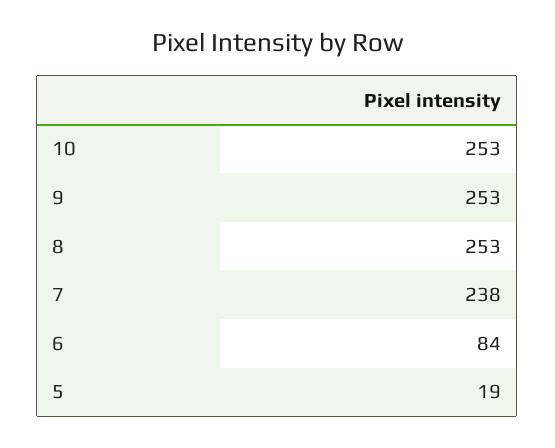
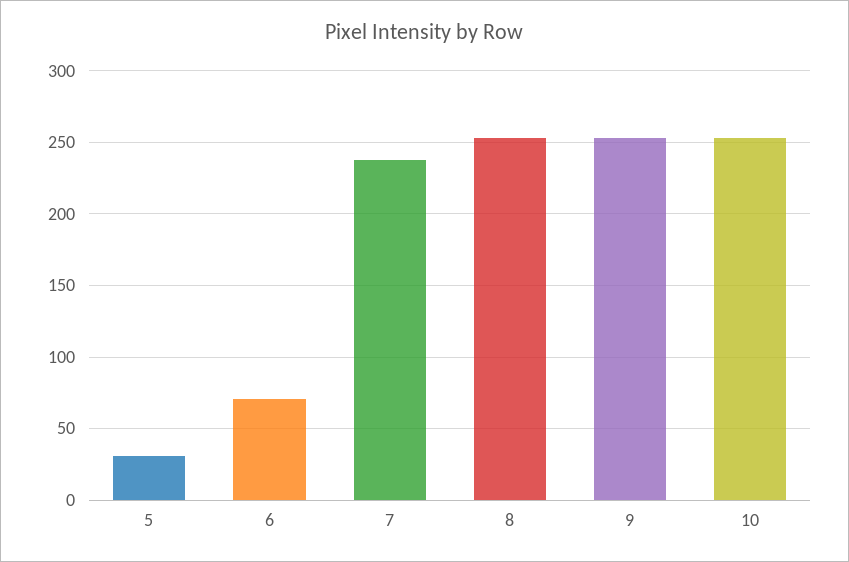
6: 84 -> 70
5: 19 -> 30

